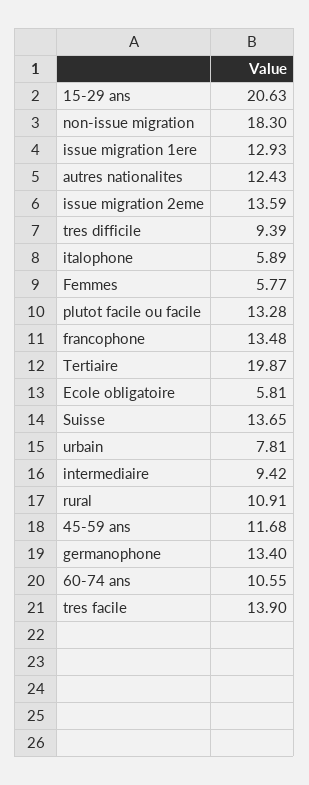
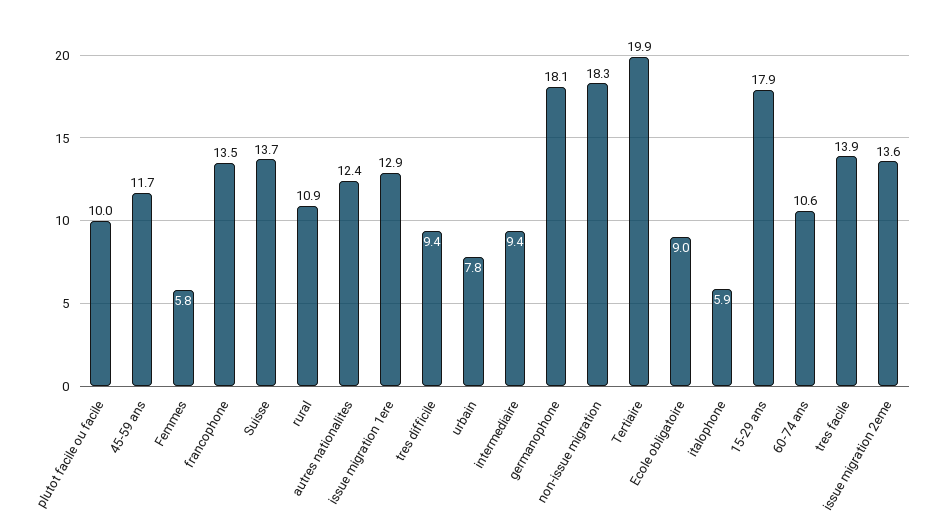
15-29 ans: 20.63 -> 17.9
plutot facile ou facile: 13.28 -> 10
Ecole obligatoire: 5.81 -> 9
germanophone: 13.4 -> 18.1

